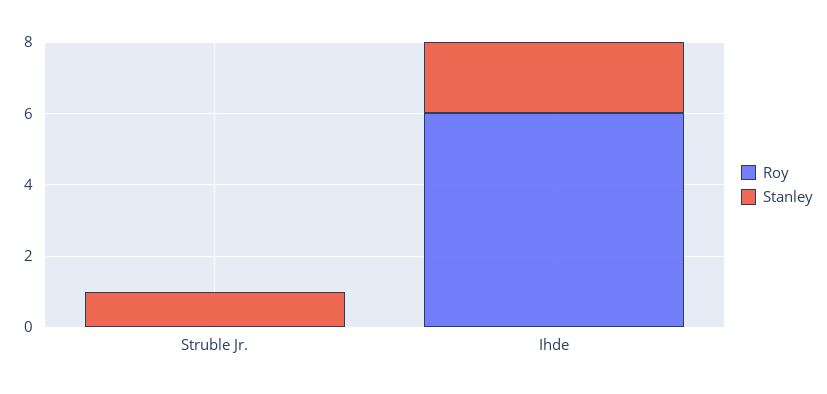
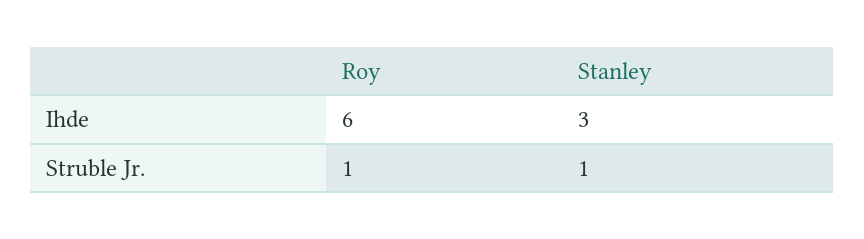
Roy, Struble Jr.: 0 -> 1
Stanley, Ihde: 2 -> 3

